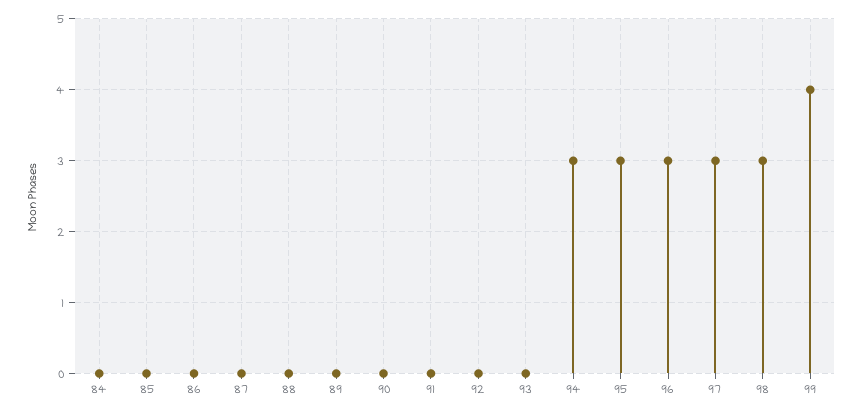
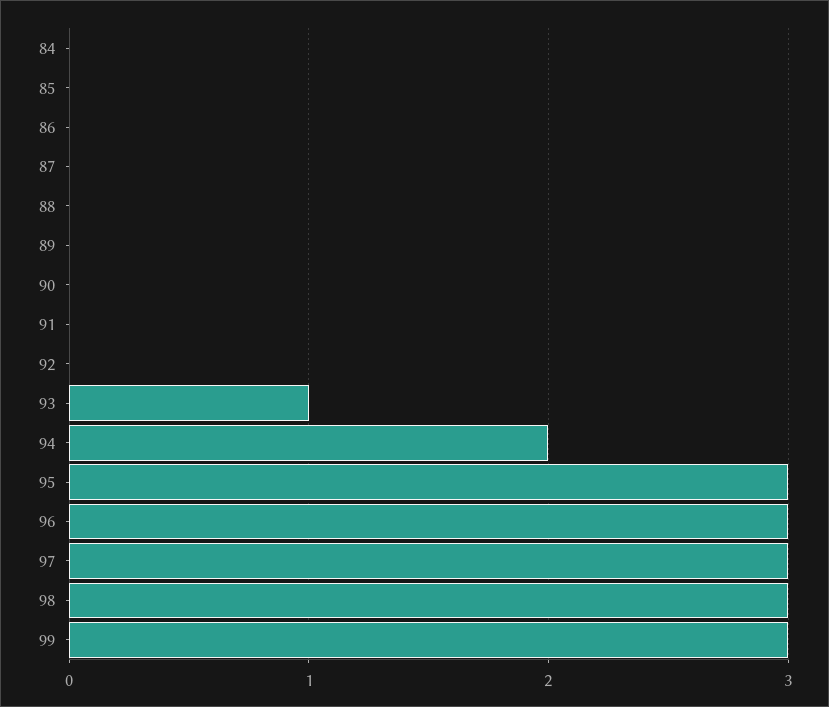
93: 0 -> 1
94: 3 -> 2
99: 4 -> 3

